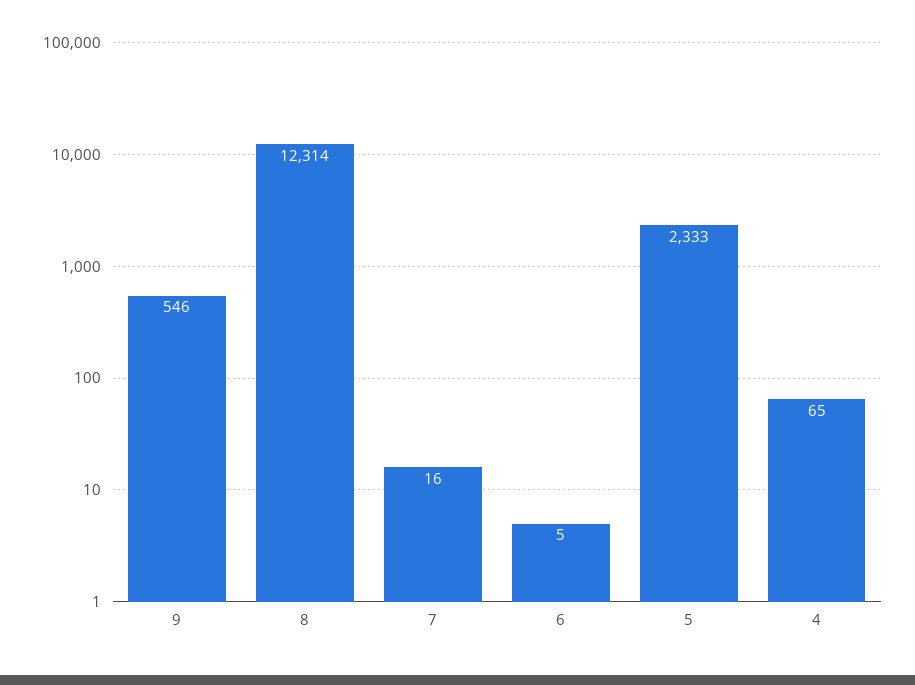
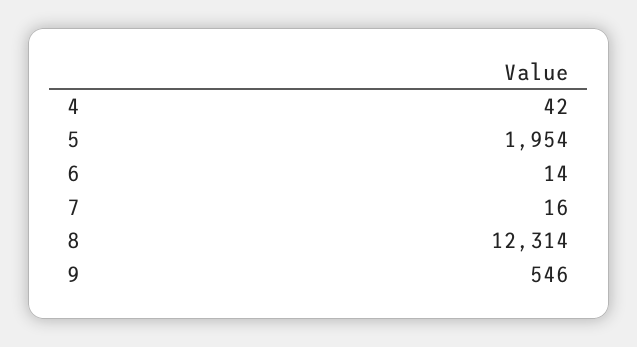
6: 5 -> 14
5: 2333 -> 1954
4: 65 -> 42

